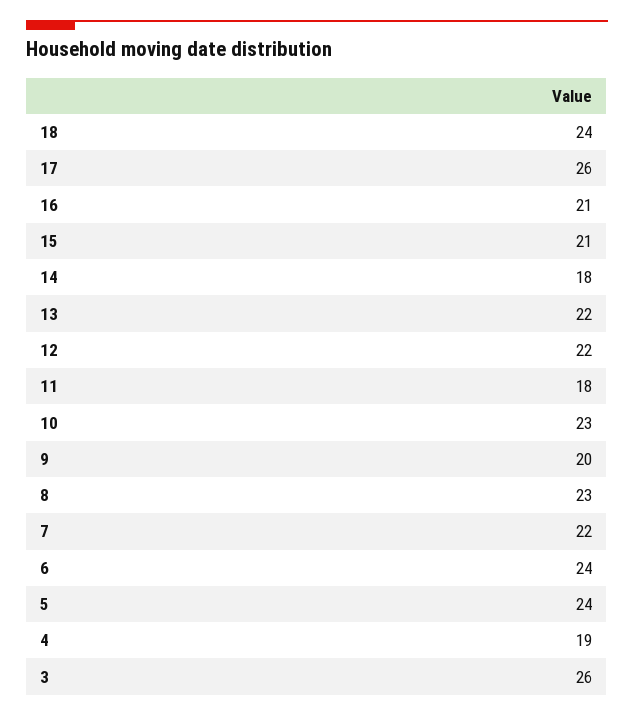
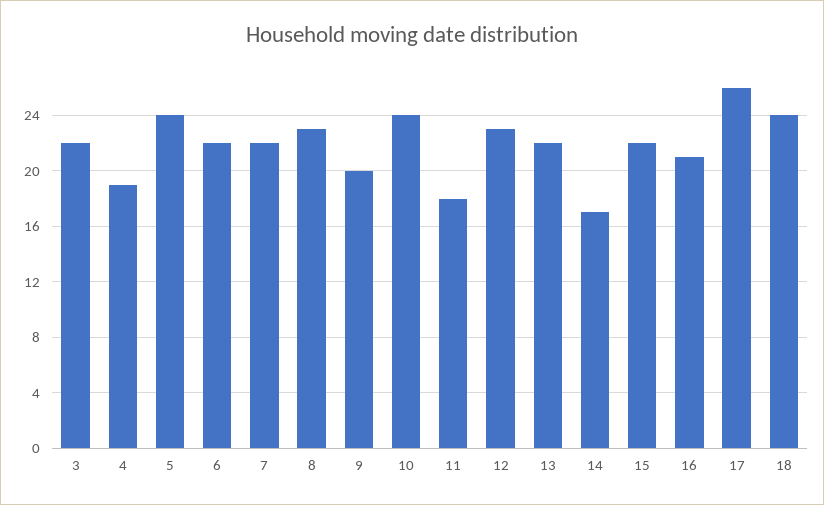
15: 21 -> 22
14: 18 -> 17
12: 22 -> 23
10: 23 -> 24
6: 24 -> 22
3: 26 -> 22

